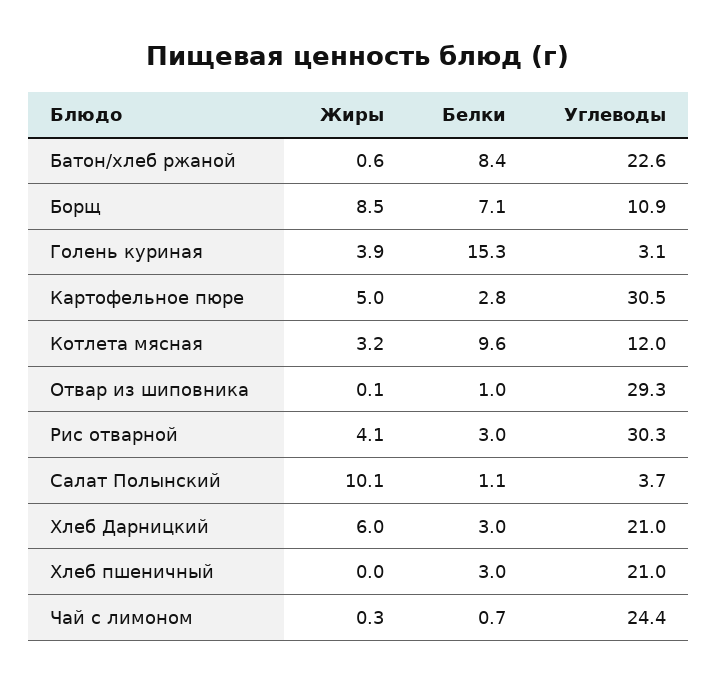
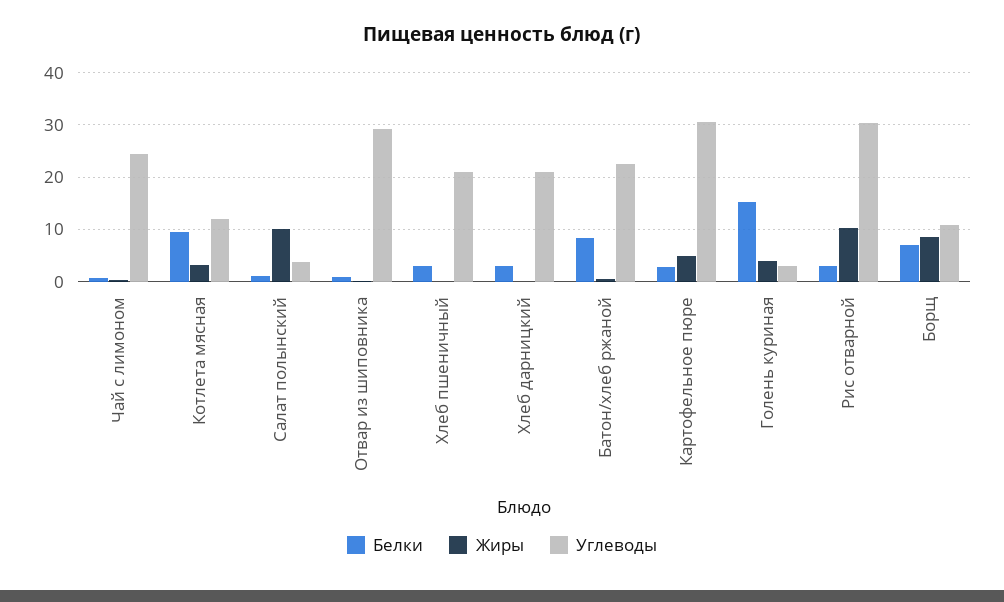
Жиры, Рис отварной: 4.1 -> 10
Жиры, Хлеб Дарницкий: 6 -> 0

